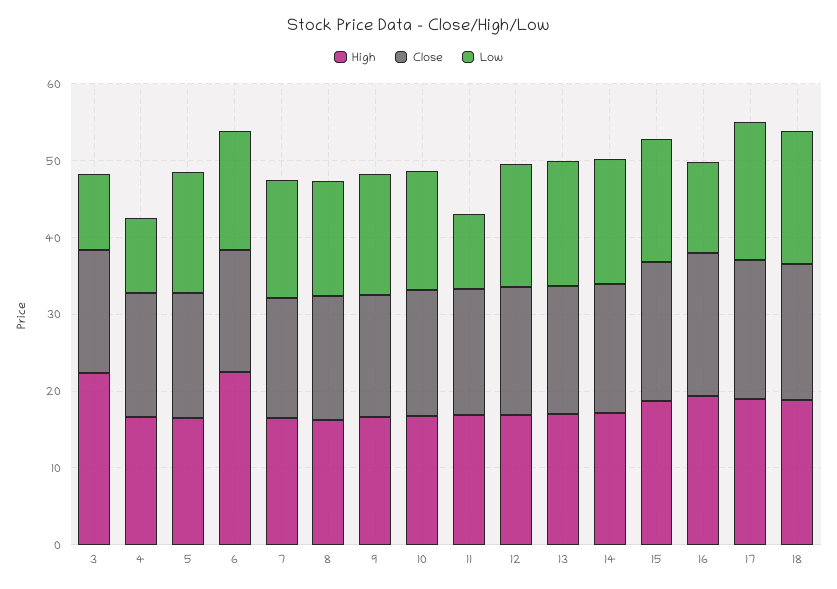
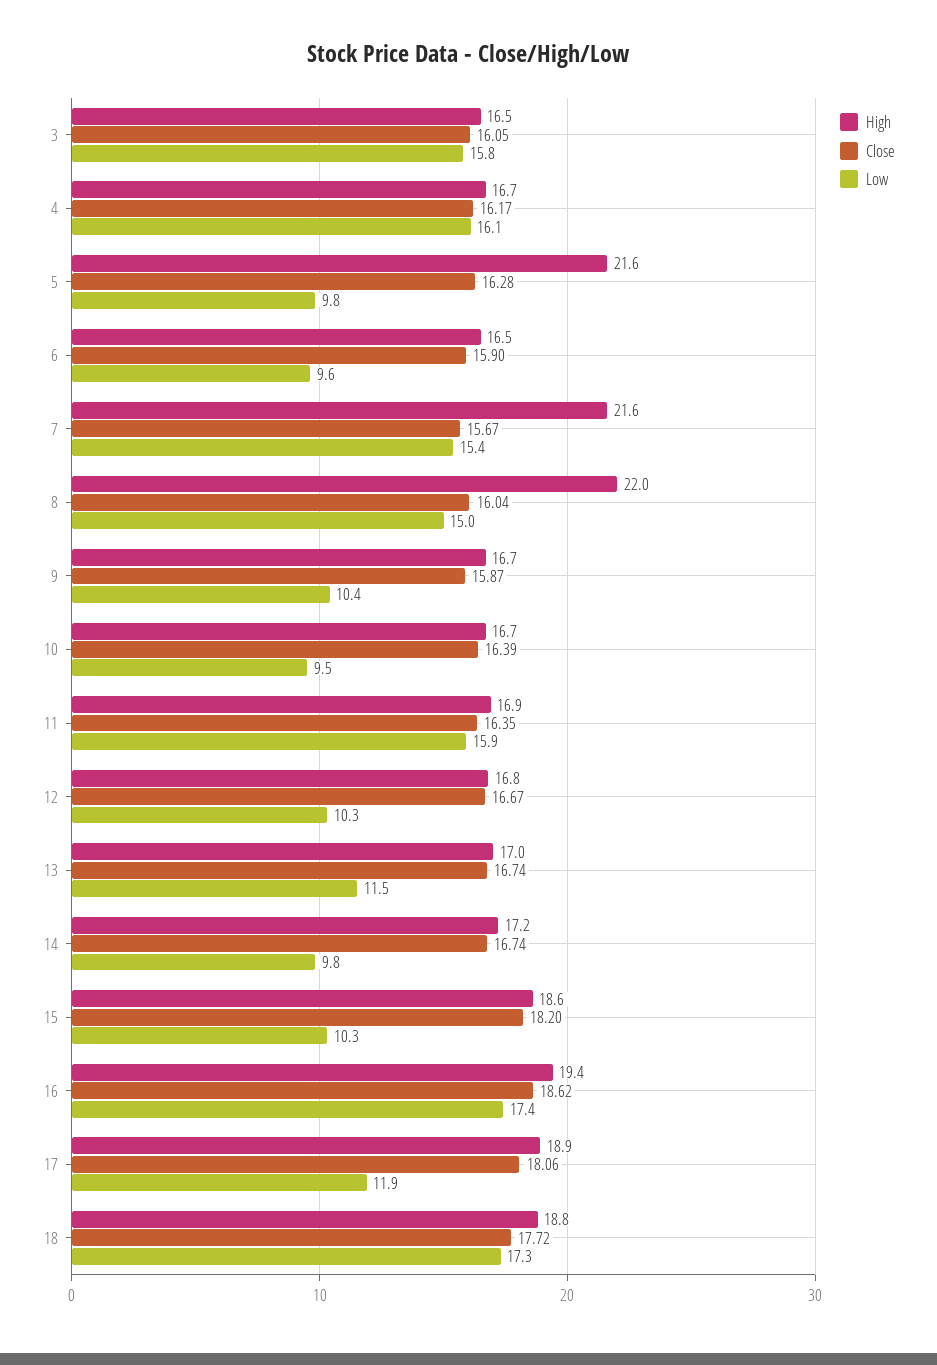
High, 3: 22 -> 16.5
Low, 3: 10 -> 15.8
Low, 4: 10 -> 16.1
High, 5: 16 -> 21.6
Low, 5: 16 -> 9.8
High, 6: 22 -> 16.5
Low, 6: 16 -> 9.6
High, 7: 16 -> 21.6
High, 8: 16 -> 22
Low, 9: 16 -> 10.4
Low, 10: 16 -> 9.5
Low, 11: 10 -> 15.9
Low, 12: 16 -> 10.3
Low, 13: 16 -> 11.5
Low, 14: 16 -> 9.8
Low, 15: 16 -> 10.3
Low, 16: 12 -> 17.4
Low, 17: 18 -> 11.9

